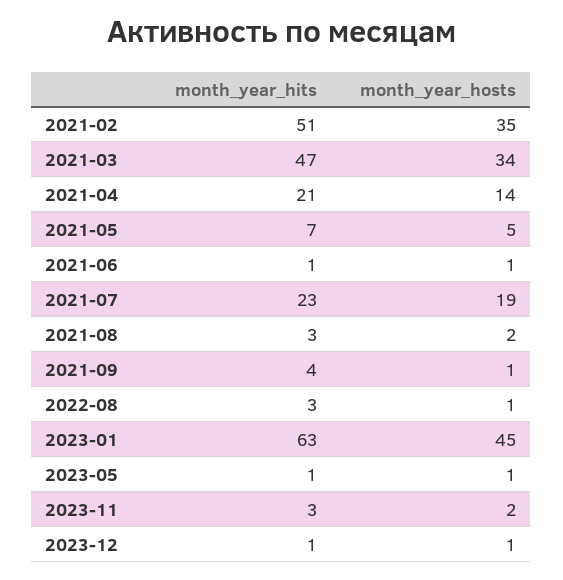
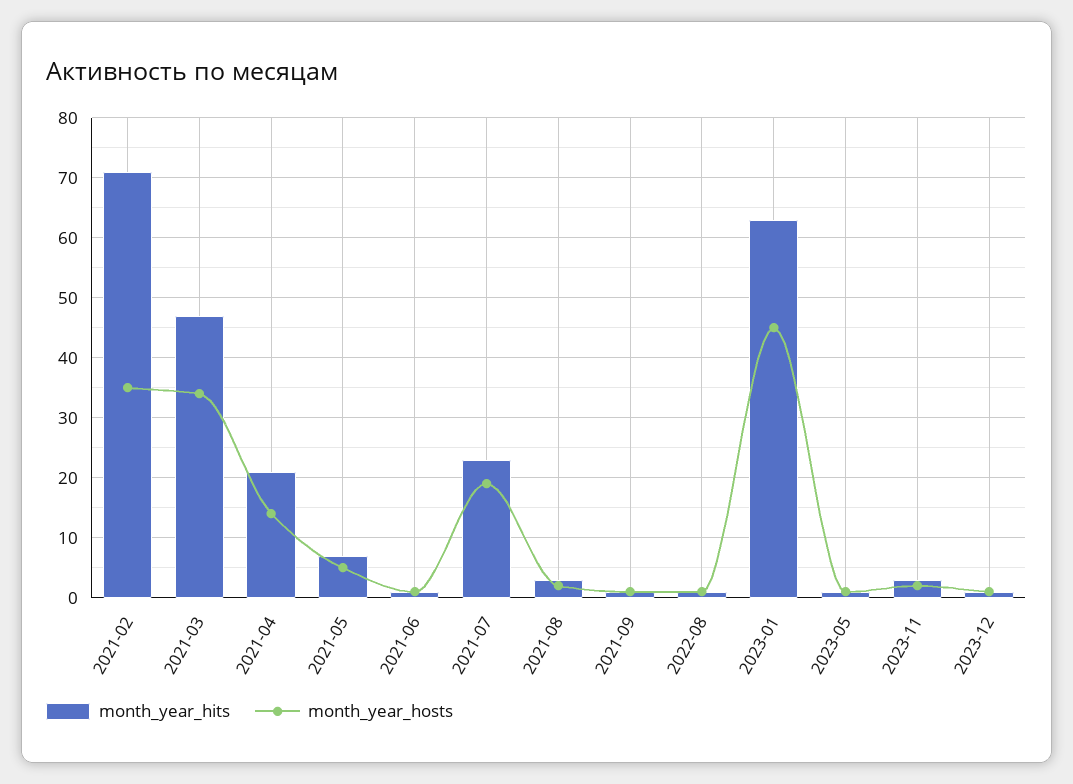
month_year_hits, 2021-02: 51 -> 71
month_year_hits, 2021-09: 4 -> 1
month_year_hits, 2022-08: 3 -> 1

